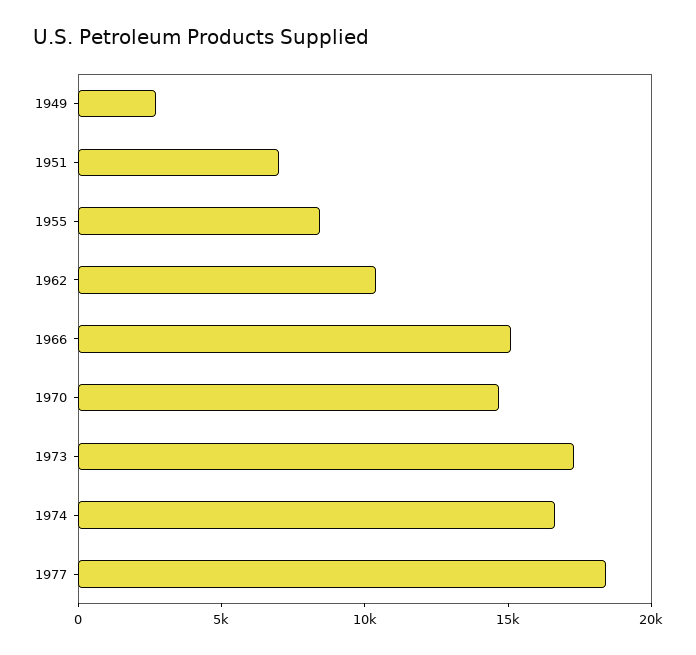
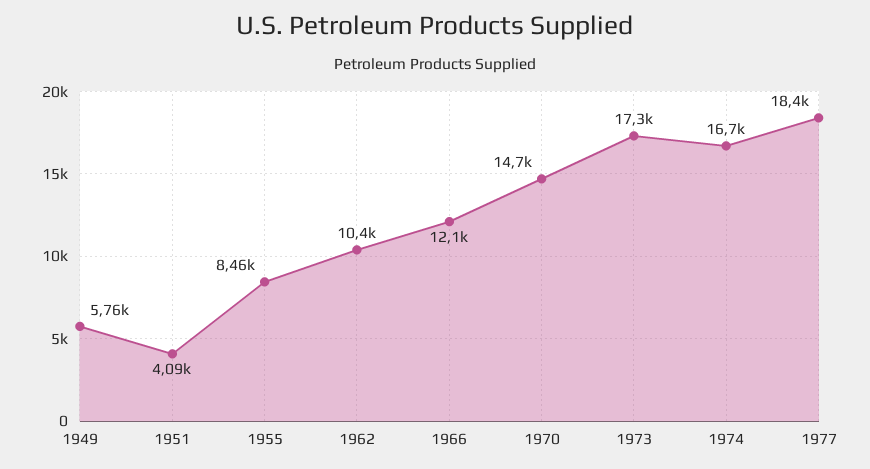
1949: 3000 -> 5760
1951: 7000 -> 4090
1966: 15000 -> 12100

